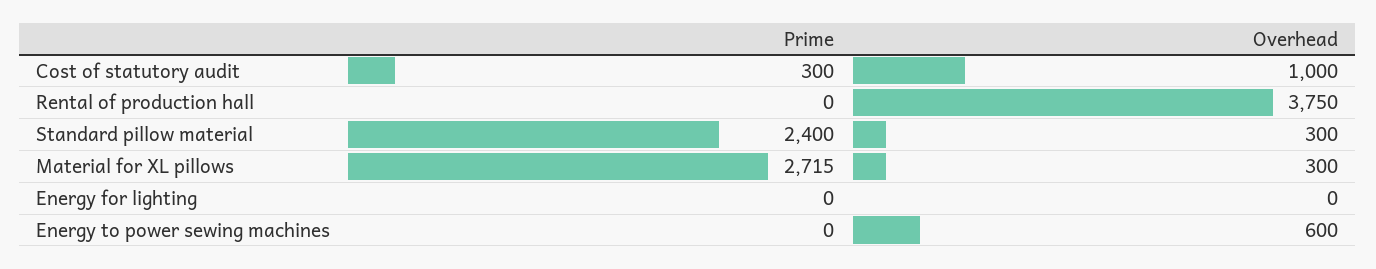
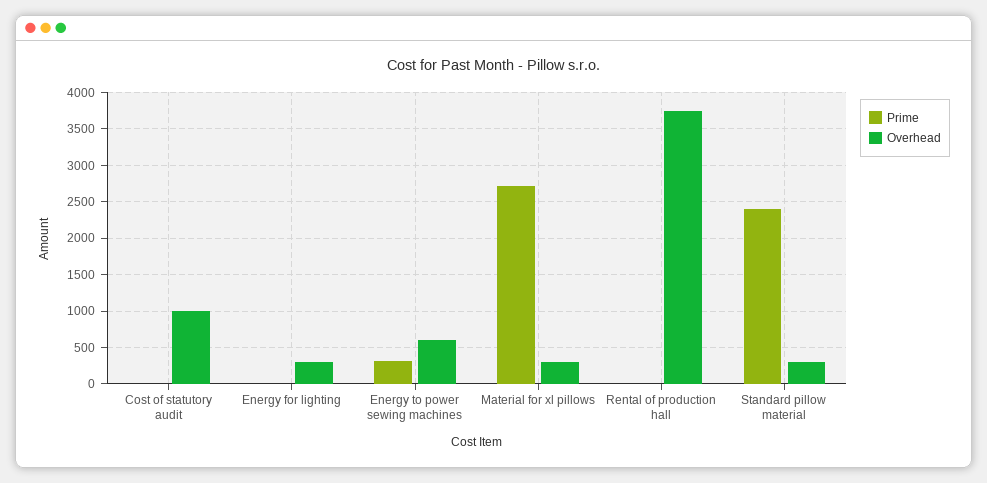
Prime, Cost of statutory audit: 300 -> 0
Overhead, Energy for lighting: 0 -> 300
Prime, Energy to power sewing machines: 0 -> 300

